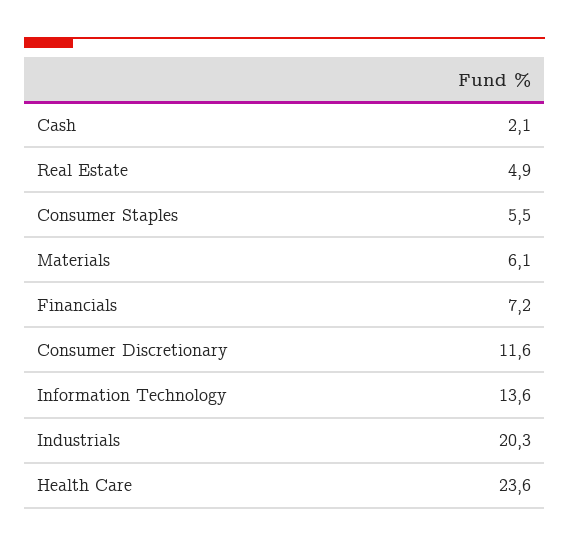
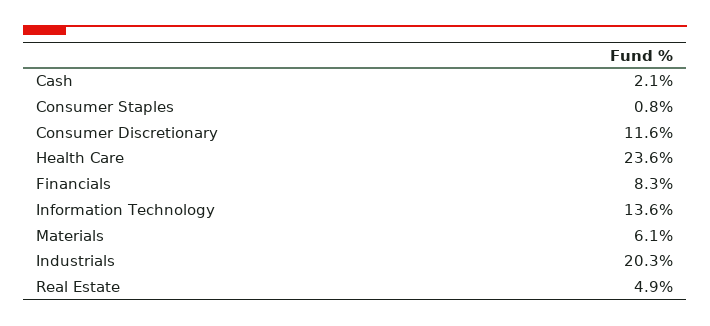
Consumer Staples: 5.5 -> 0.8
Financials: 7.2 -> 8.3

